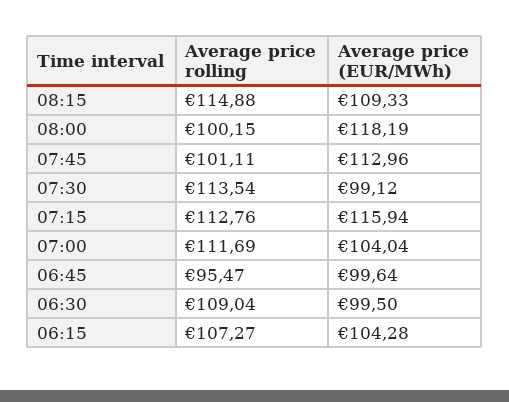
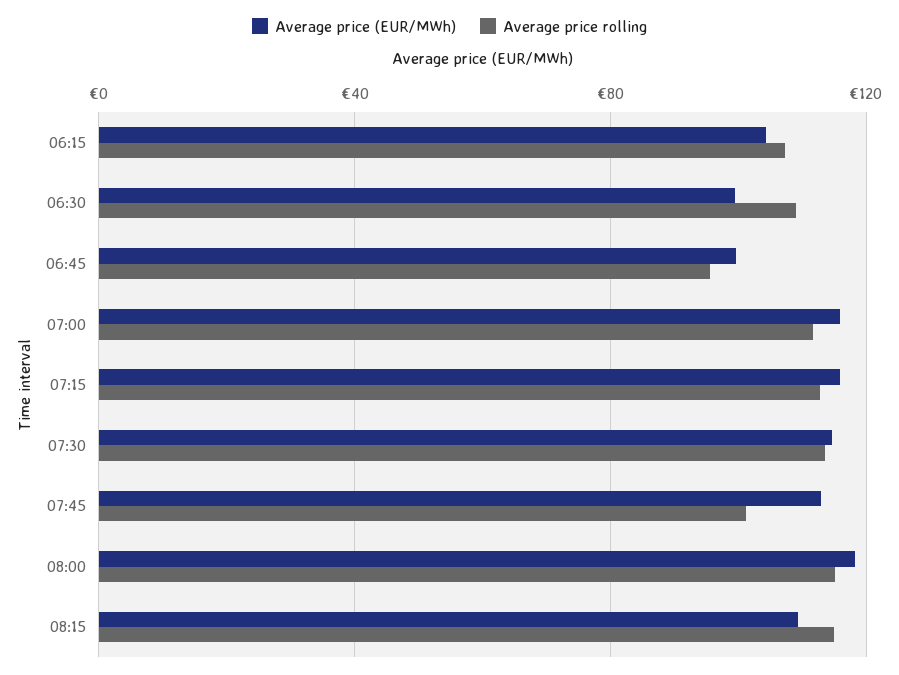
Average price rolling, 08:00: 100.15 -> 115
Average price (EUR/MWh), 07:30: 99.12 -> 115
Average price (EUR/MWh), 07:00: 104.04 -> 115

